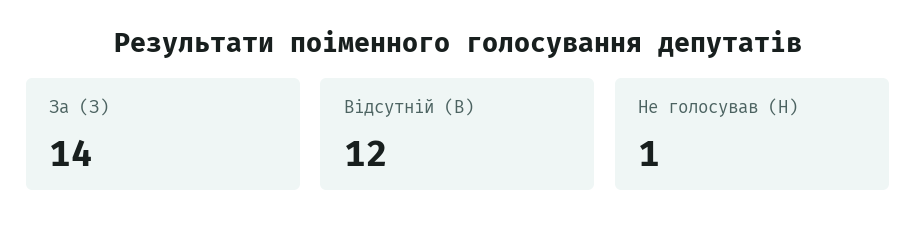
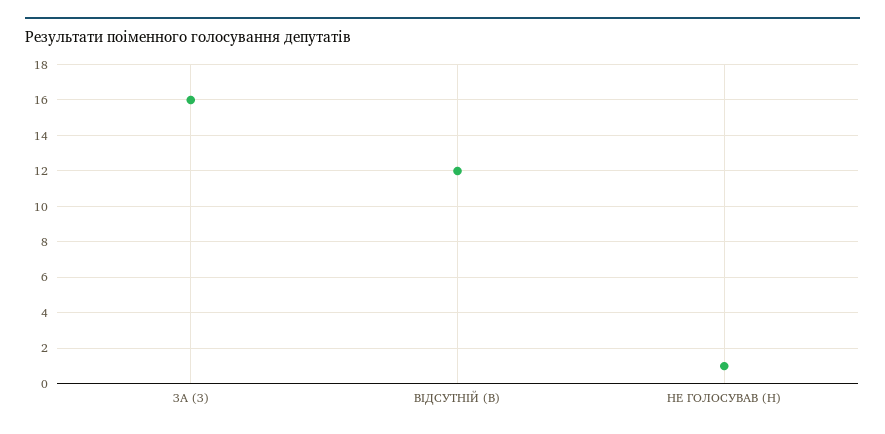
За (З): 14 -> 16

